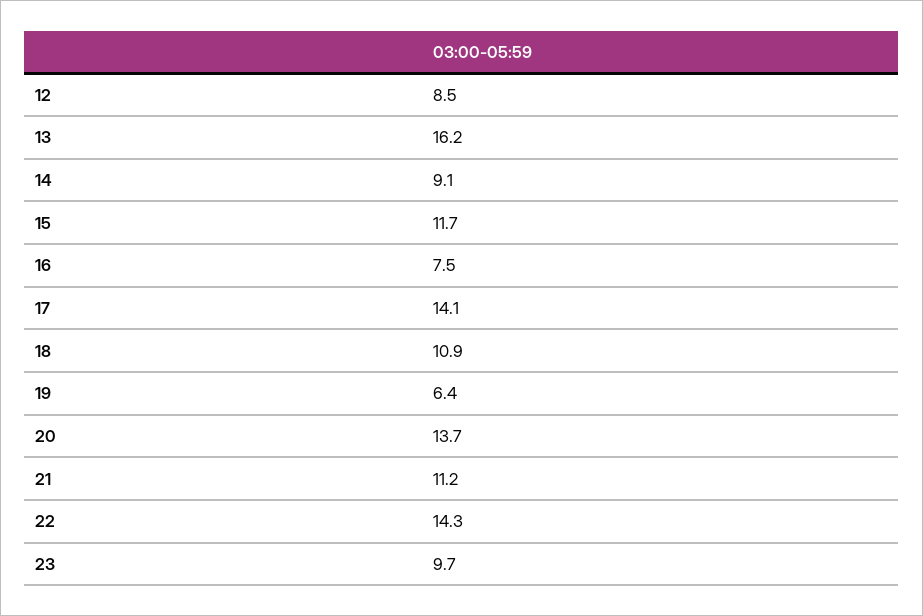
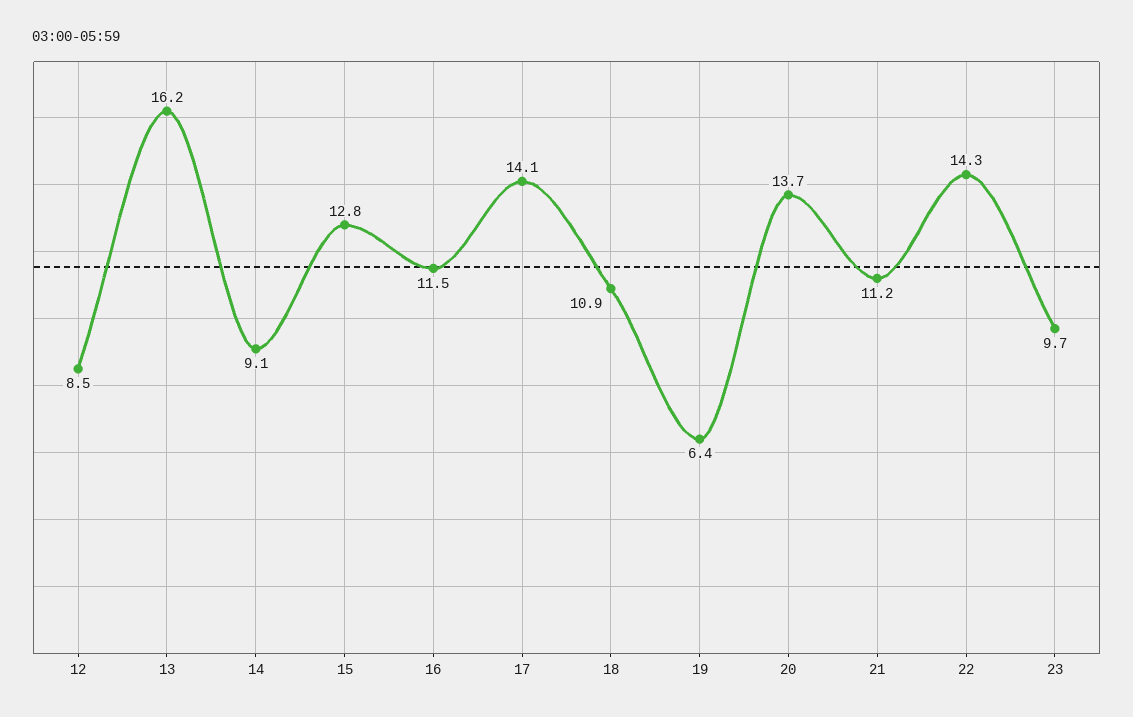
15: 11.7 -> 12.8
16: 7.5 -> 11.5

